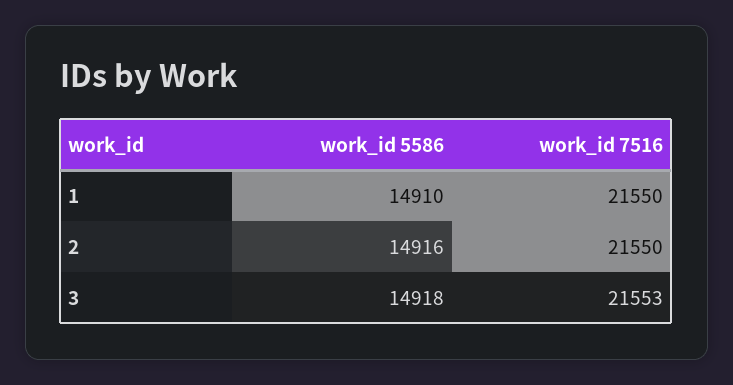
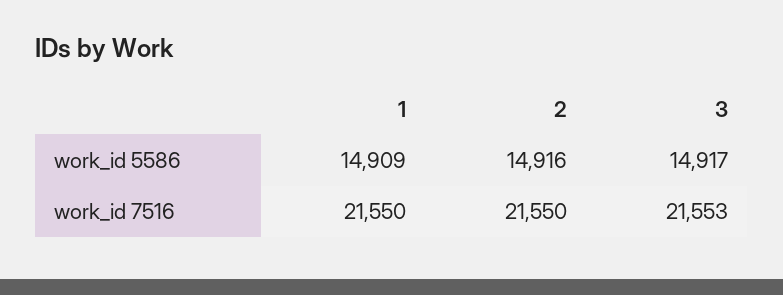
work_id 5586, 1: 14910 -> 14909
work_id 5586, 3: 14918 -> 14917

